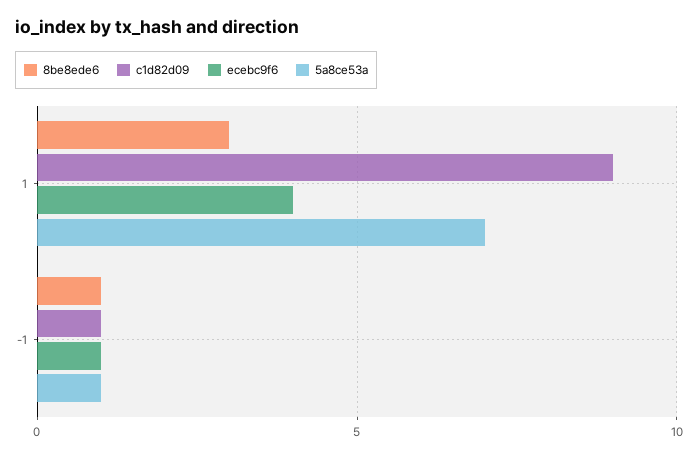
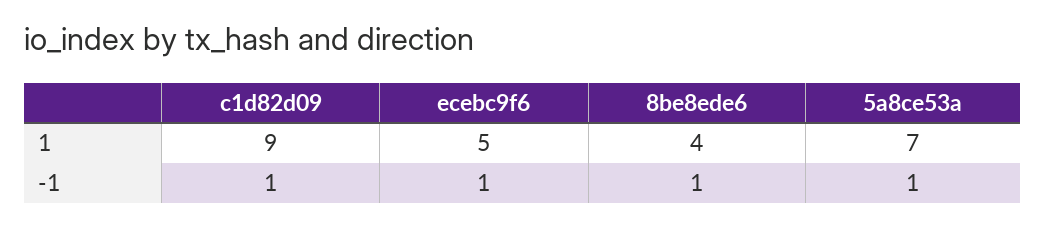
8be8ede6, 1: 3 -> 4
ecebc9f6, 1: 4 -> 5

